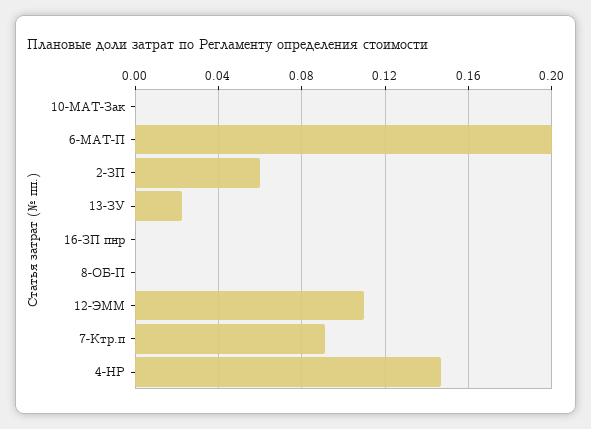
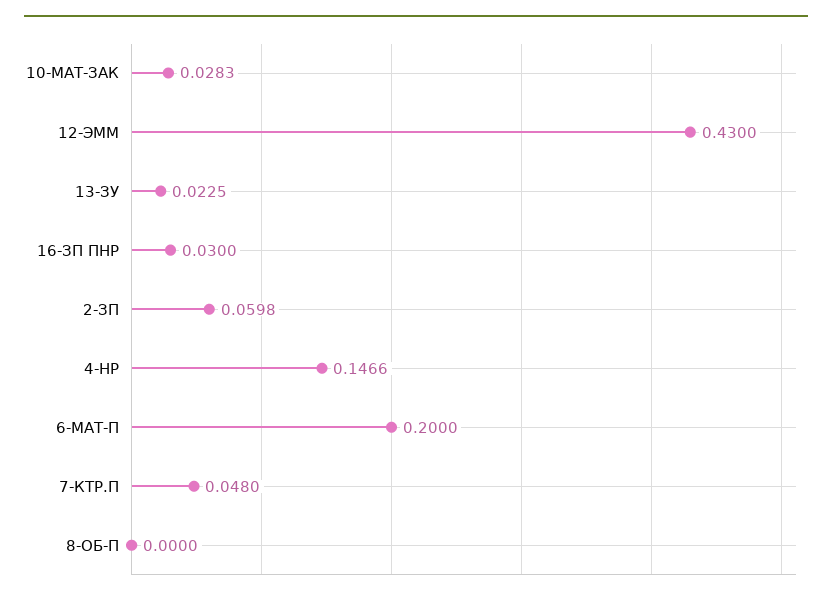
10-МАТ-Зак: 0 -> 0.0283
16-ЗП пнр: 0 -> 0.03
12-ЭММ: 0.11 -> 0.43
7-Ктр.п: 0.09 -> 0.048

